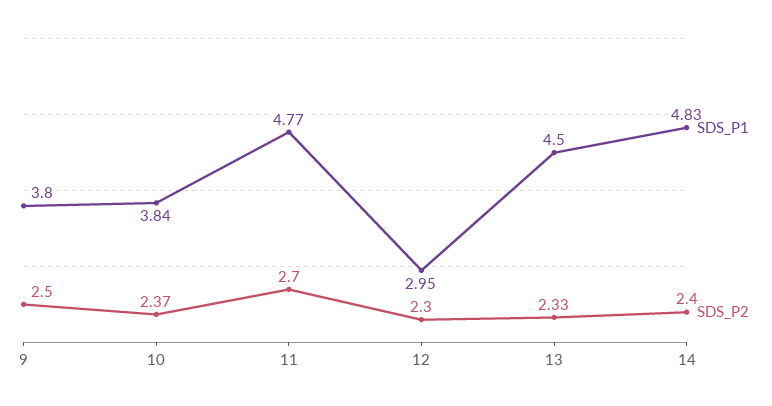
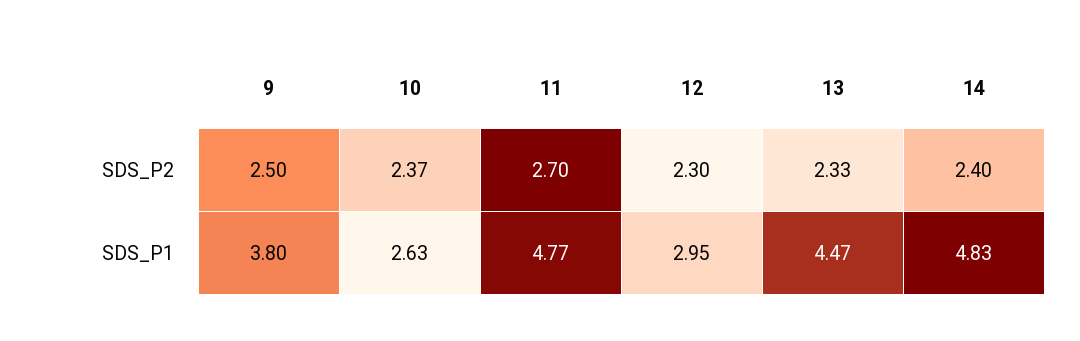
SDS_P1, 10: 3.84 -> 2.63
SDS_P1, 13: 4.5 -> 4.47

